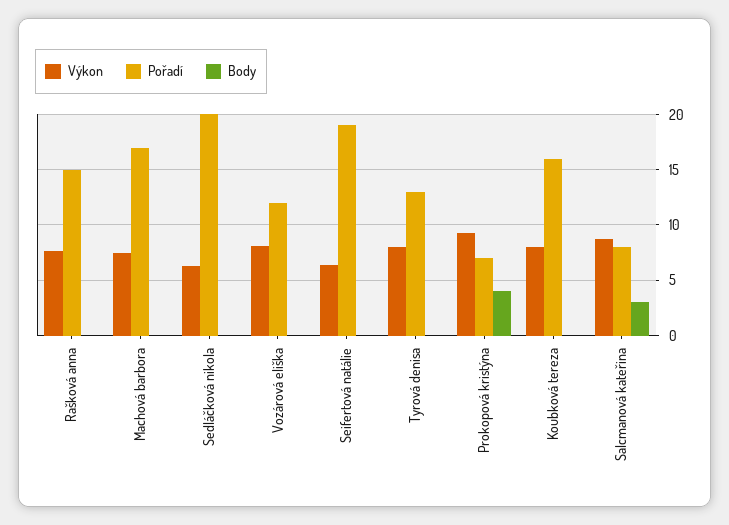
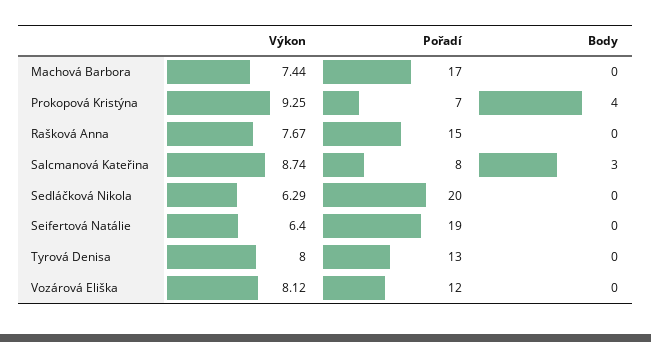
Výkon, Koubková tereza: 8 -> none
Pořadí, Koubková tereza: 16 -> none
Body, Koubková tereza: 0 -> none

